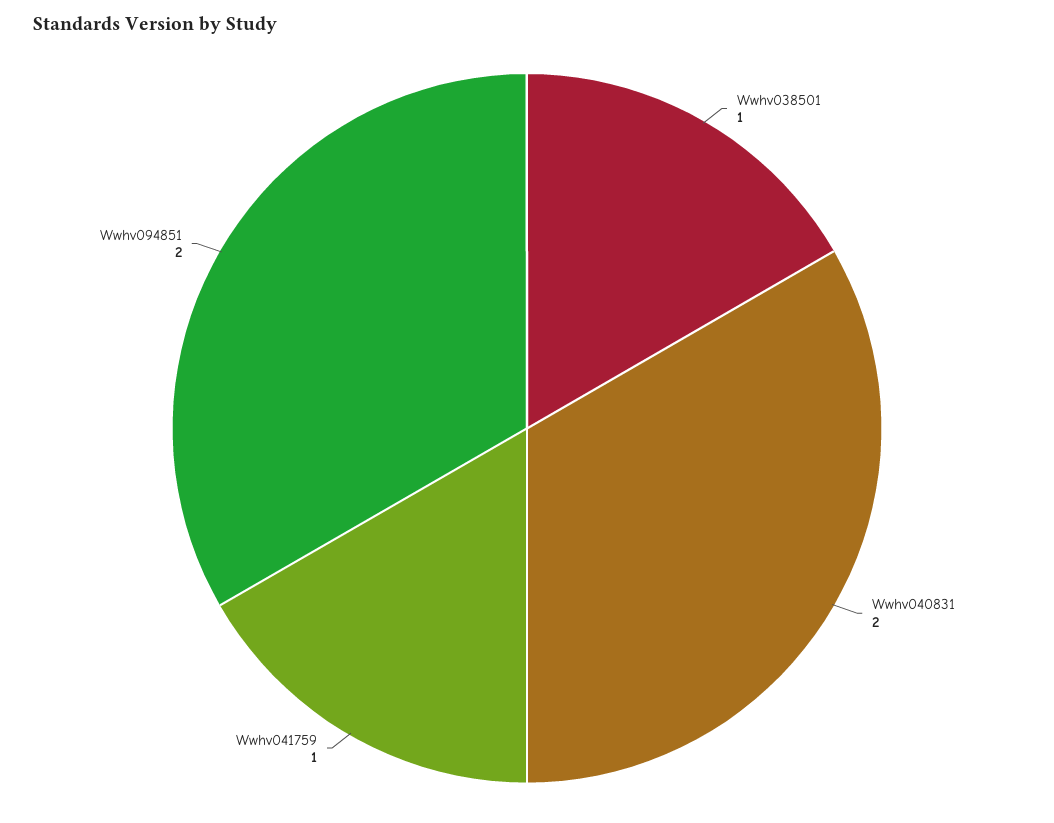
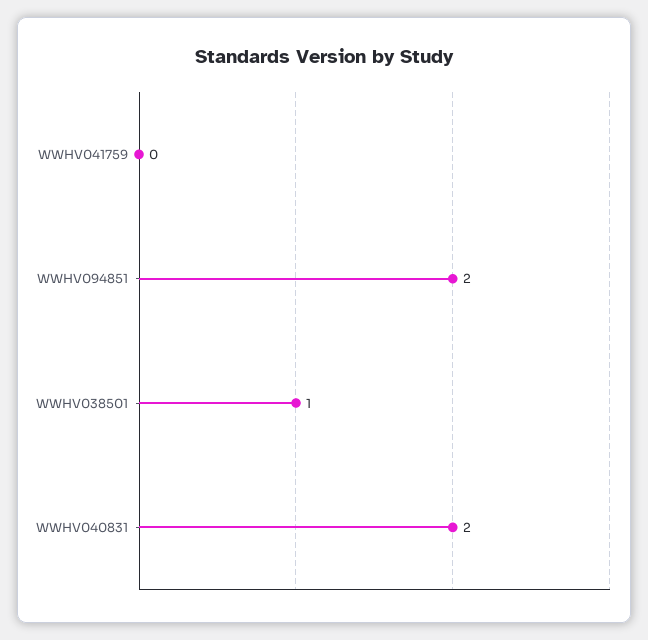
Wwhv041759: 1 -> 0

